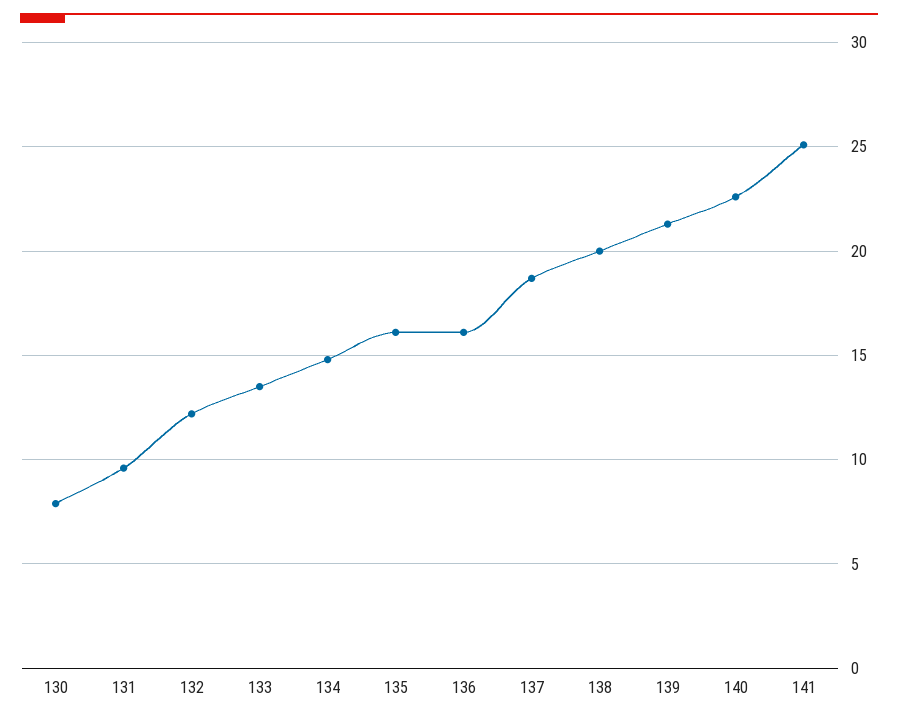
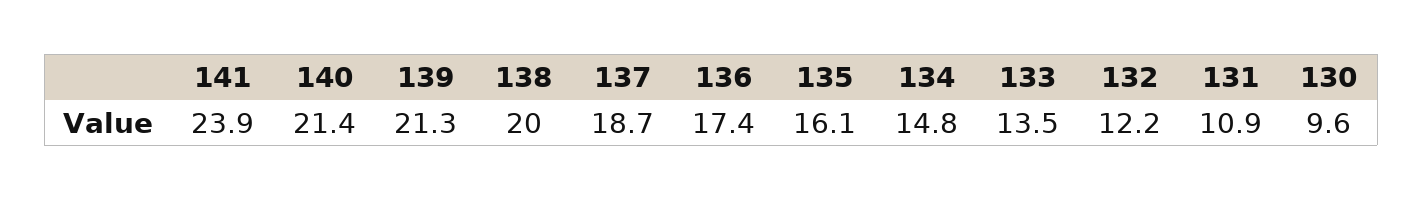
130: 8 -> 9.6
131: 9.5 -> 10.9
136: 16 -> 17.4
140: 22.5 -> 21.4
141: 25 -> 23.9

